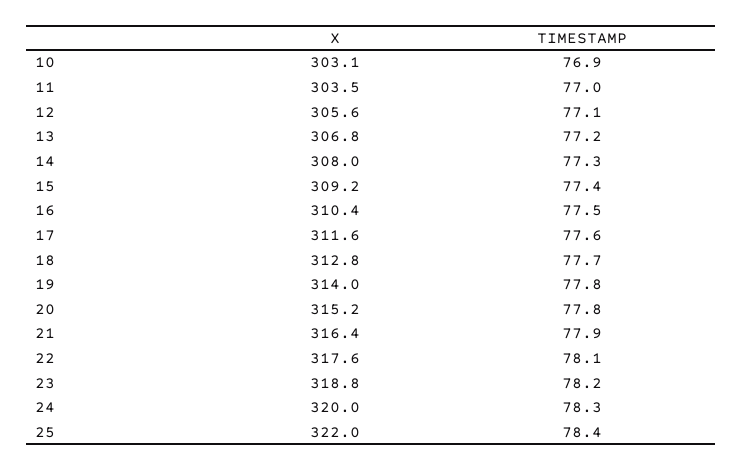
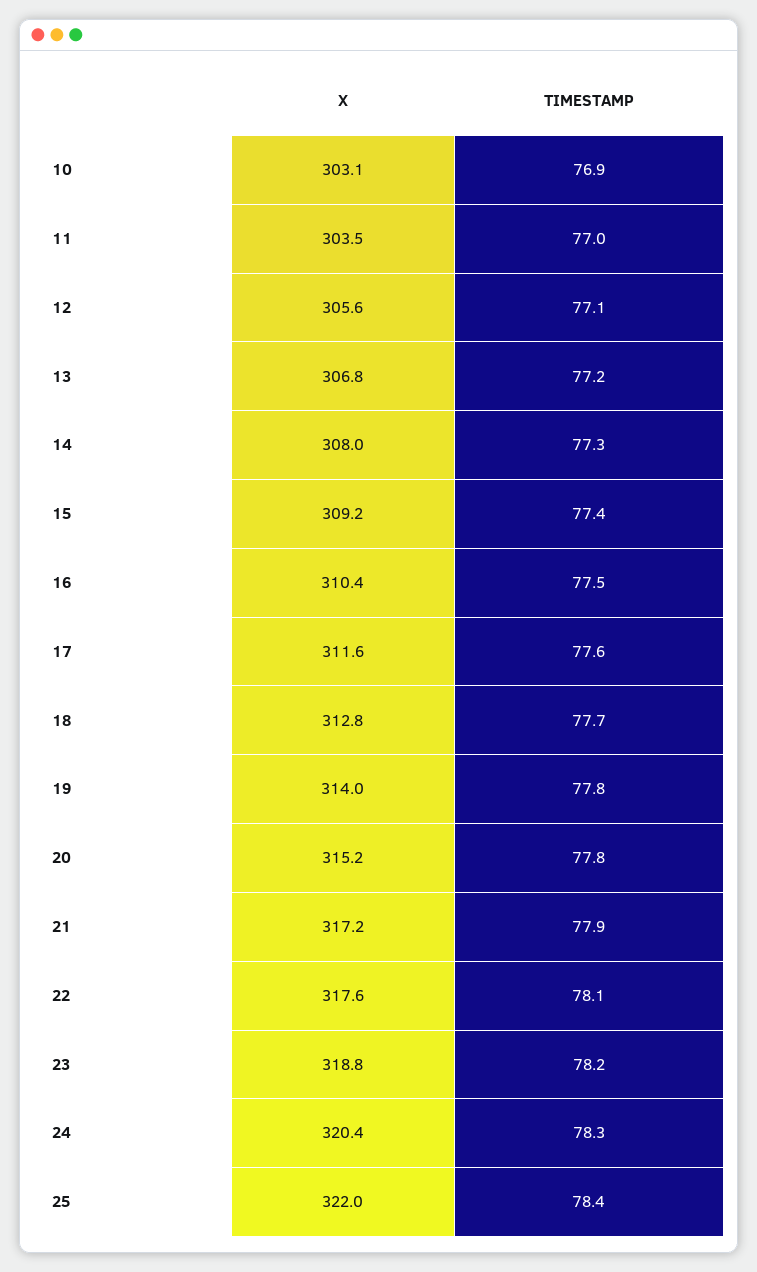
X, 21: 316.4 -> 317.2
X, 24: 320 -> 320.4

